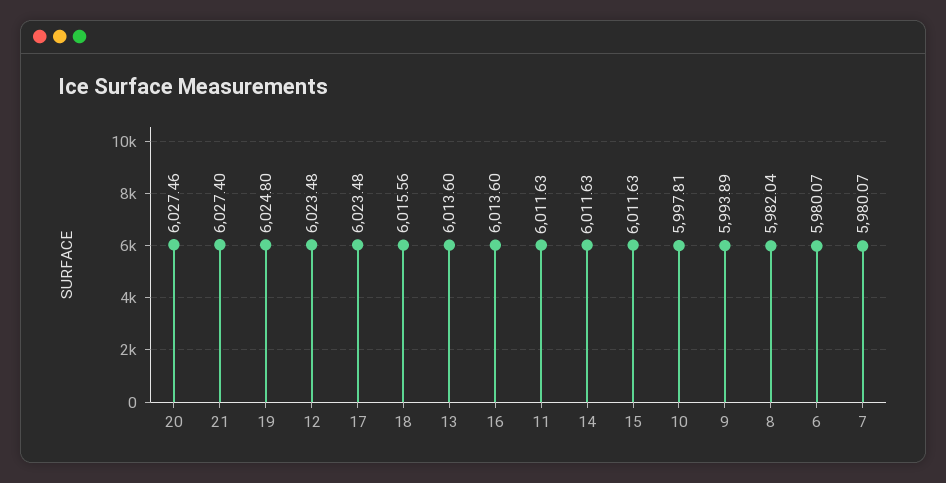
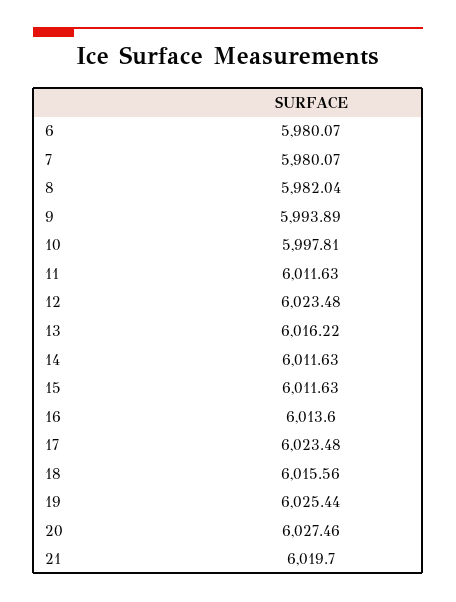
21: 6027.4 -> 6019.7
19: 6024.8 -> 6025.44
13: 6013.6 -> 6016.22

